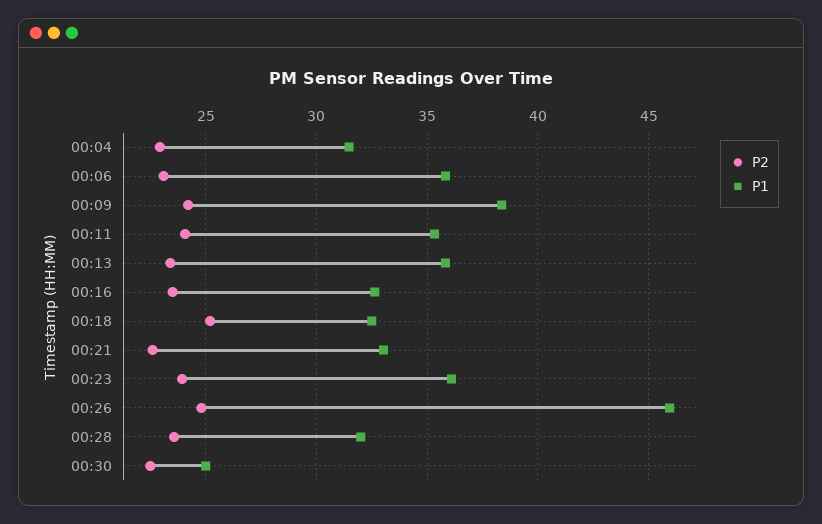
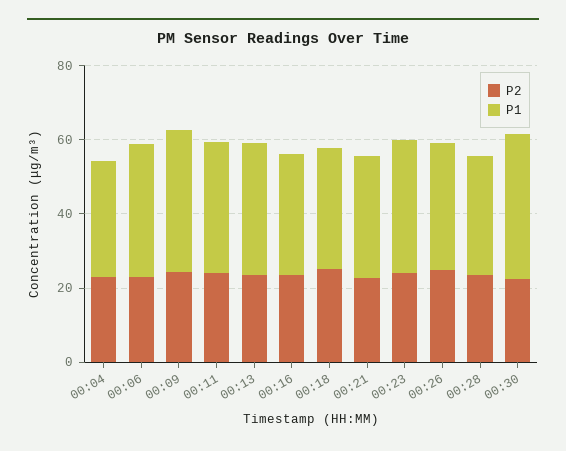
P1, 00:26: 46 -> 35
P1, 00:30: 25 -> 40

